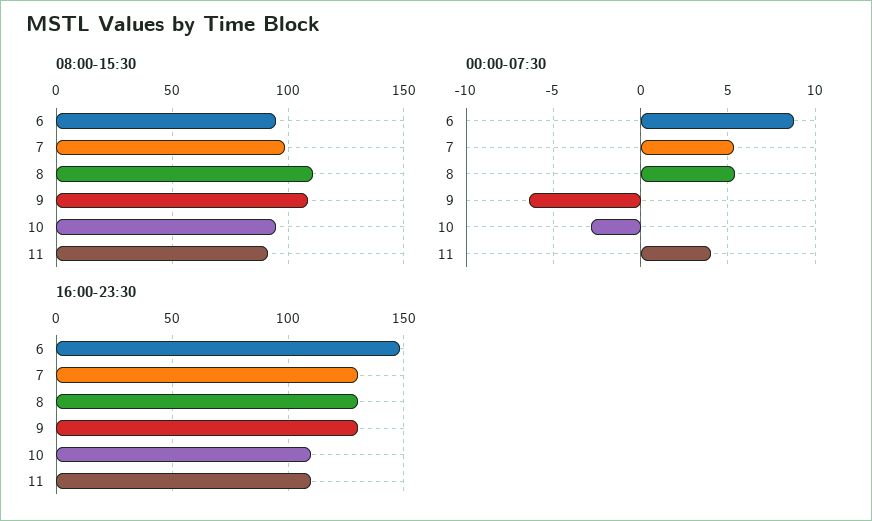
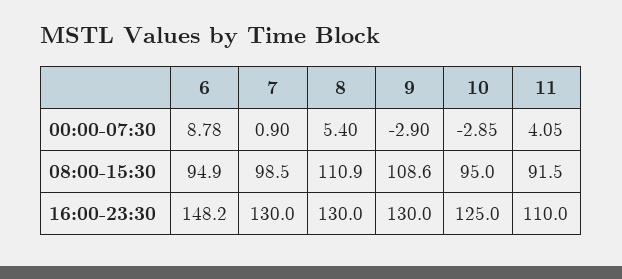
00:00-07:30, 7: 5.5 -> 0.9
00:00-07:30, 9: -6.5 -> -2.9
16:00-23:30, 10: 110 -> 125

